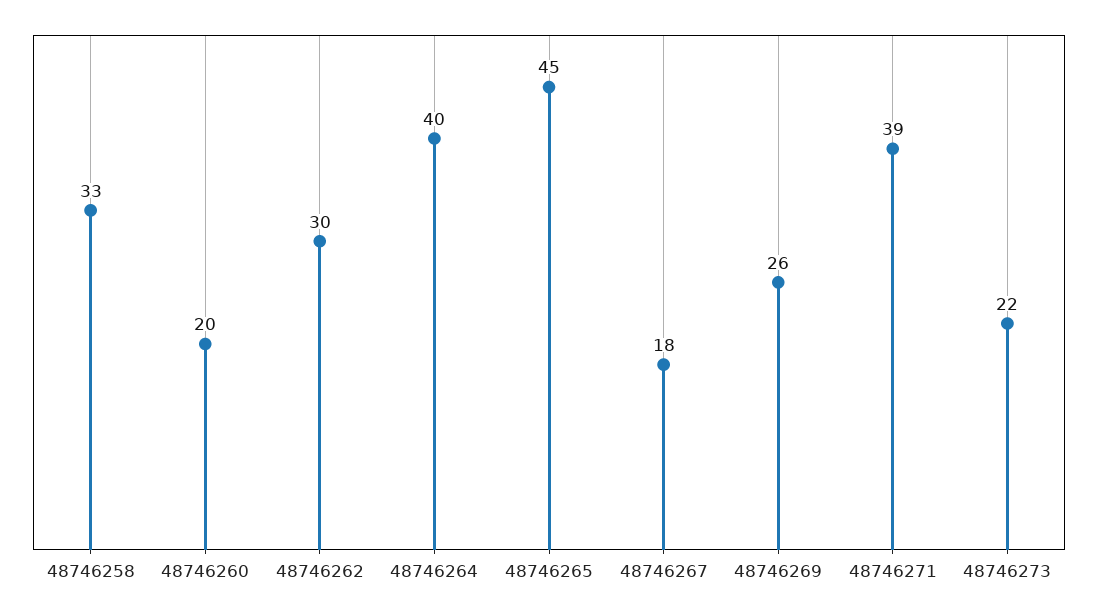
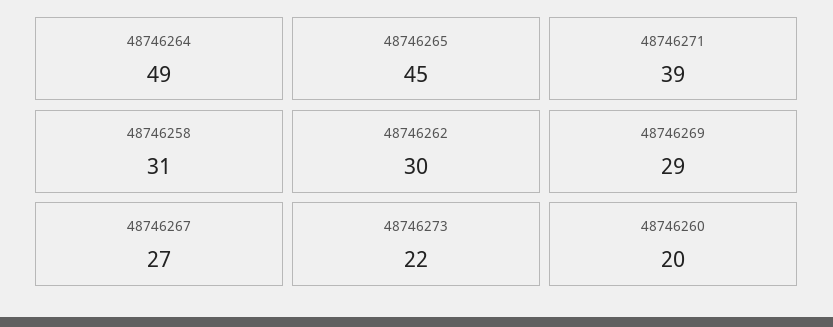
48746258: 33 -> 31
48746264: 40 -> 49
48746267: 18 -> 27
48746269: 26 -> 29

